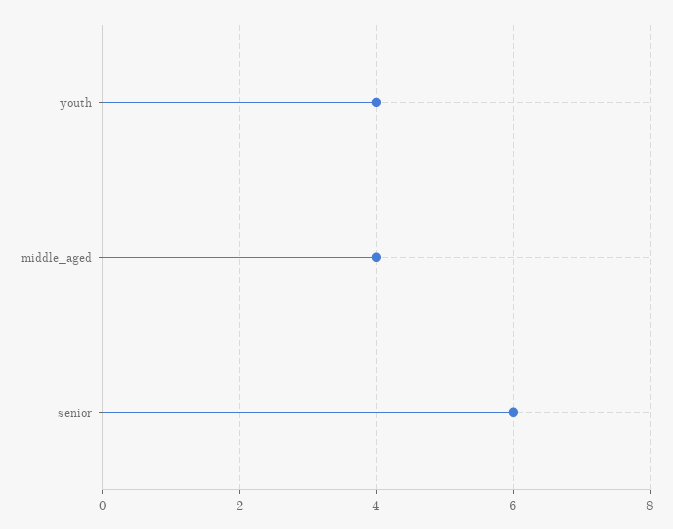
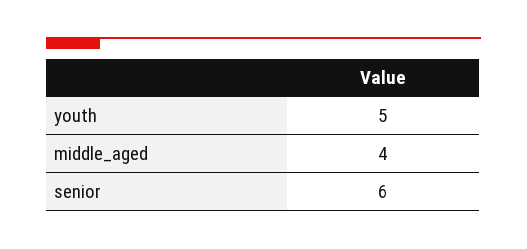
youth: 4 -> 5

